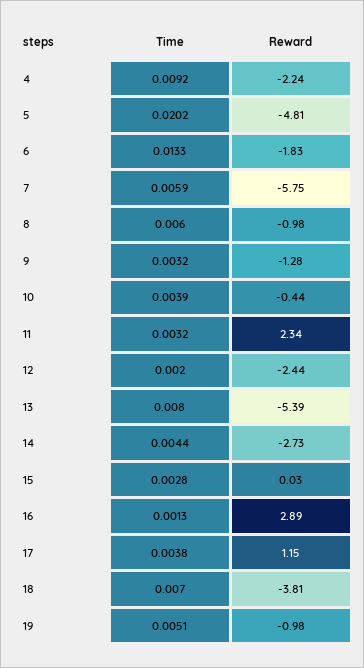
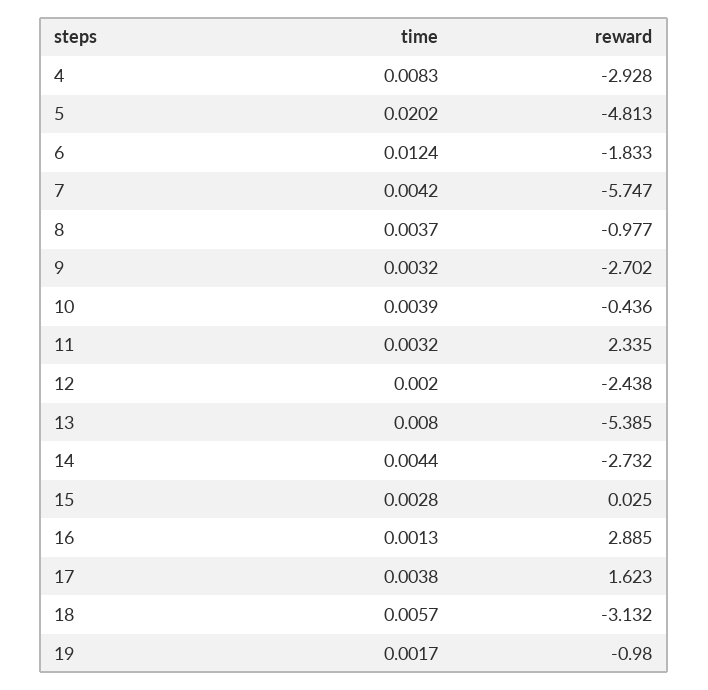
Time, 4: 0.0092 -> 0.0083
Reward, 4: -2.24 -> -2.928
Time, 6: 0.0133 -> 0.0124
Time, 7: 0.0059 -> 0.0042
Time, 8: 0.006 -> 0.0037
Reward, 9: -1.28 -> -2.702
Reward, 17: 1.15 -> 1.623
Time, 18: 0.007 -> 0.0057
Reward, 18: -3.81 -> -3.132
Time, 19: 0.0051 -> 0.0017

